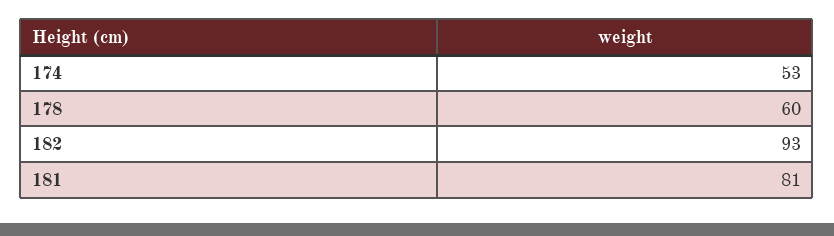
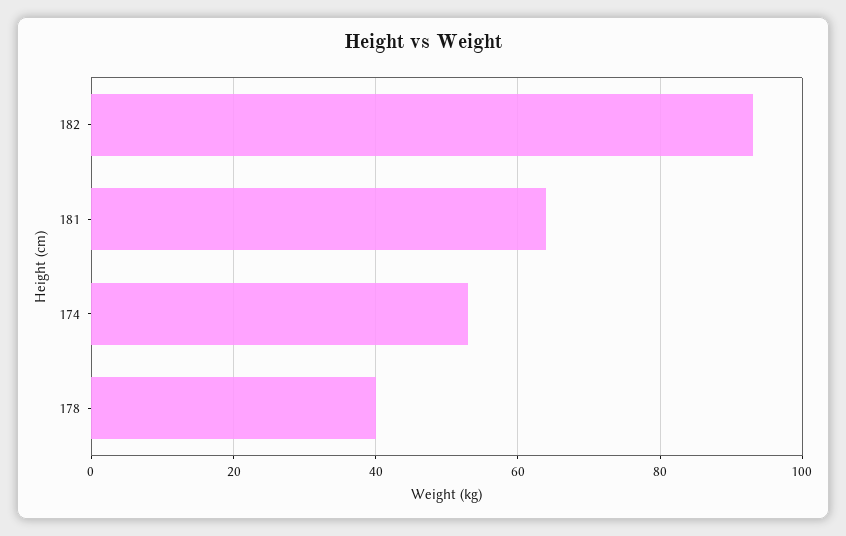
178: 60 -> 40
181: 81 -> 65

